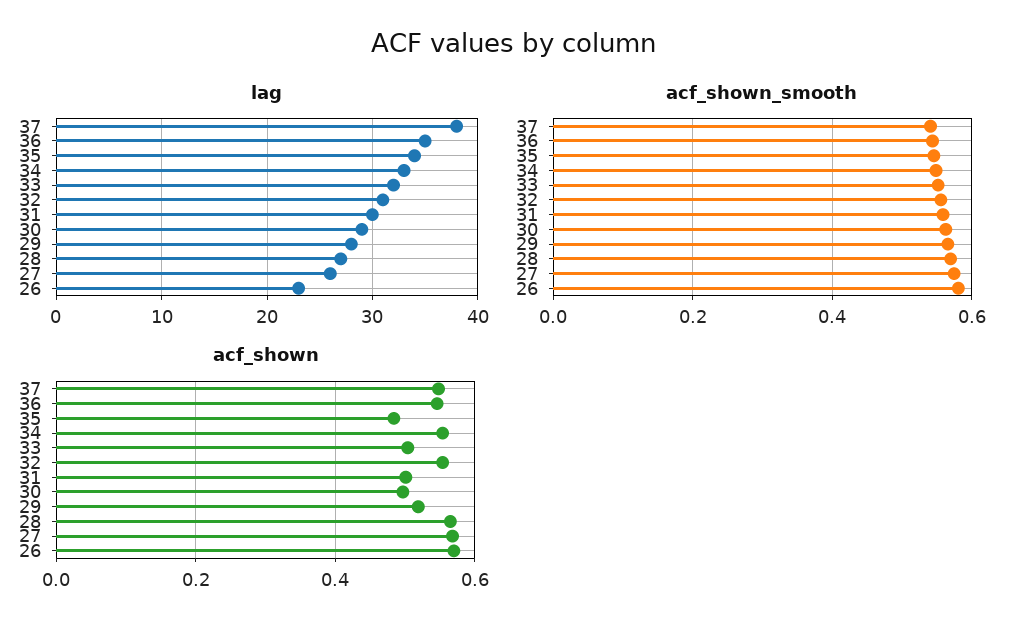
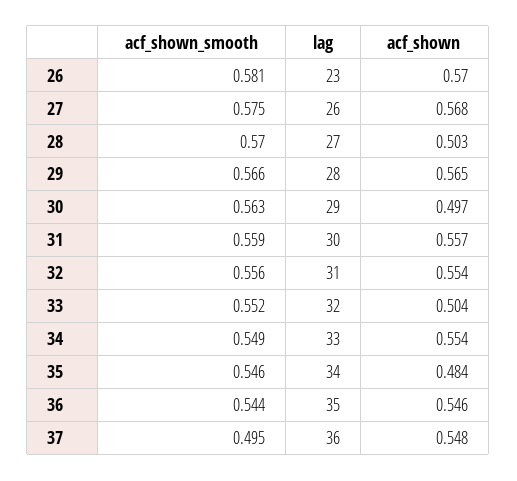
lag, 37: 38 -> 36
acf_shown_smooth, 37: 0.54 -> 0.495
acf_shown, 31: 0.5 -> 0.557
acf_shown, 29: 0.52 -> 0.565
acf_shown, 28: 0.56 -> 0.503

